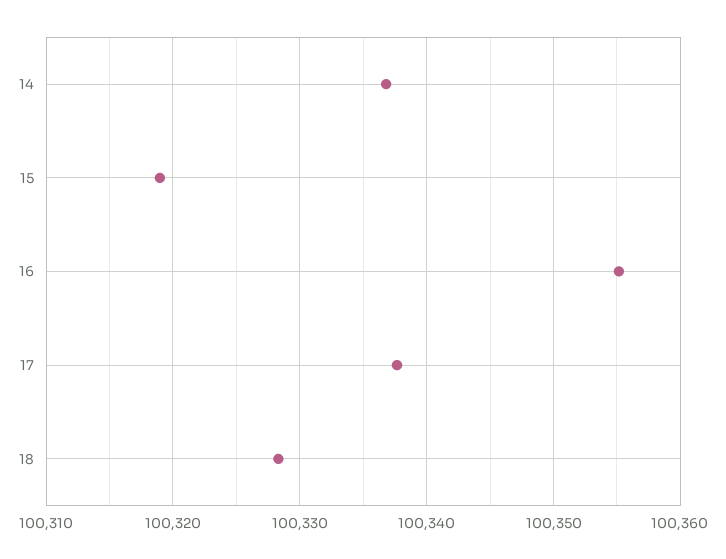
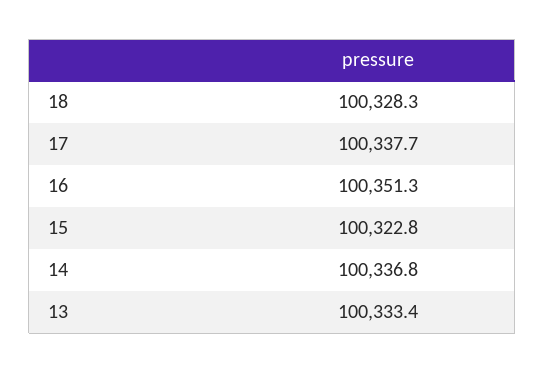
15: 100319 -> 100322.8
16: 100355 -> 100351.3
13: none -> 100333.4

